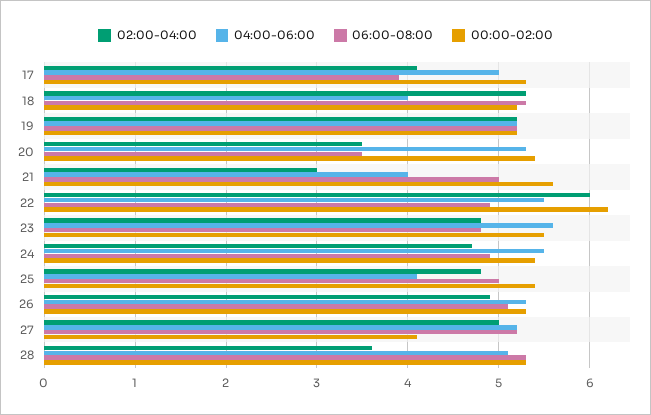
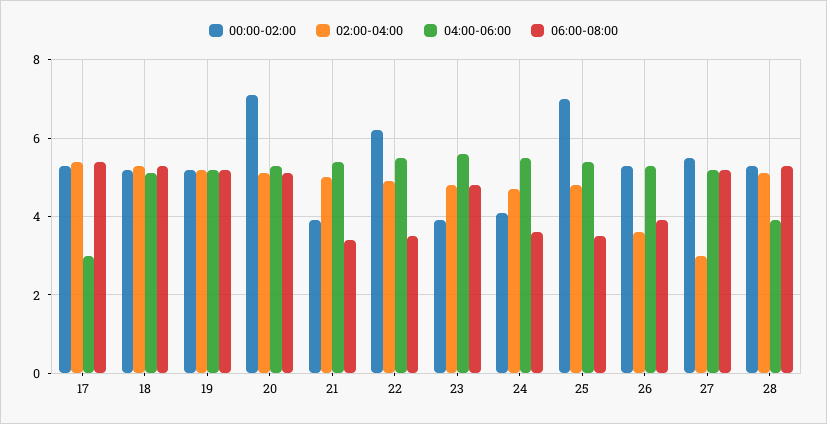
02:00-04:00, 17: 4.1 -> 5.5
04:00-06:00, 17: 5 -> 3
06:00-08:00, 17: 3.9 -> 5.5
04:00-06:00, 18: 4 -> 5
02:00-04:00, 20: 3.5 -> 5
06:00-08:00, 20: 3.5 -> 5
00:00-02:00, 20: 5.4 -> 7
02:00-04:00, 21: 3 -> 5
04:00-06:00, 21: 4 -> 5.5
06:00-08:00, 21: 5 -> 3.5
00:00-02:00, 21: 5.6 -> 4
02:00-04:00, 22: 6 -> 5
06:00-08:00, 22: 4.9 -> 3.5
00:00-02:00, 23: 5.5 -> 4
06:00-08:00, 24: 4.9 -> 3.5
00:00-02:00, 24: 5.4 -> 4
04:00-06:00, 25: 4.1 -> 5.5
06:00-08:00, 25: 5 -> 3.5
00:00-02:00, 25: 5.4 -> 7
02:00-04:00, 26: 4.9 -> 3.5
06:00-08:00, 26: 5.1 -> 4
02:00-04:00, 27: 5 -> 3
00:00-02:00, 27: 4.1 -> 5.5
02:00-04:00, 28: 3.6 -> 5
04:00-06:00, 28: 5.1 -> 4

